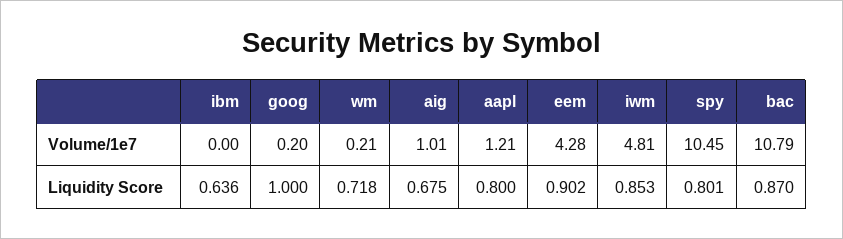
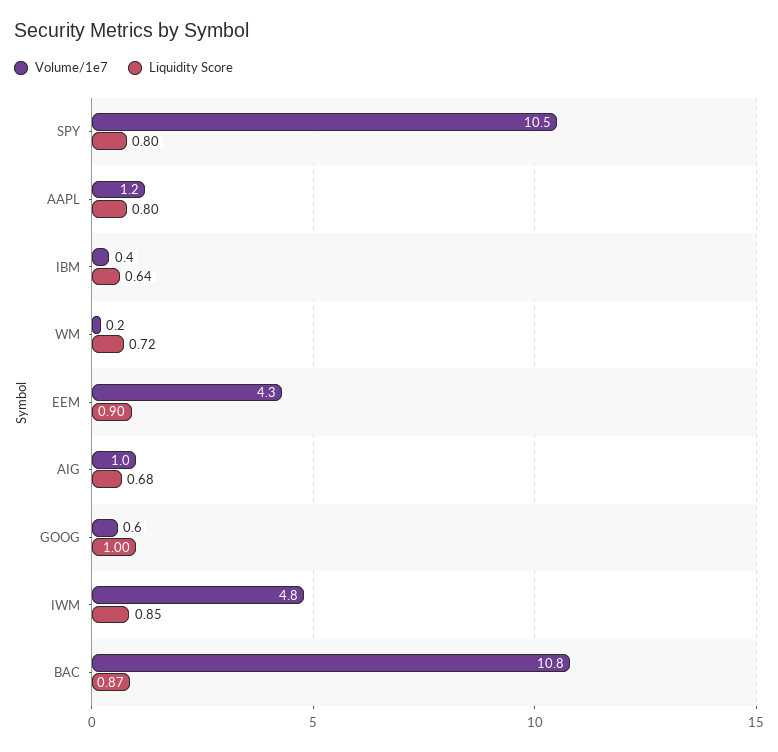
Volume/1e7, ibm: 0 -> 0.4
Volume/1e7, goog: 0.2 -> 0.6

